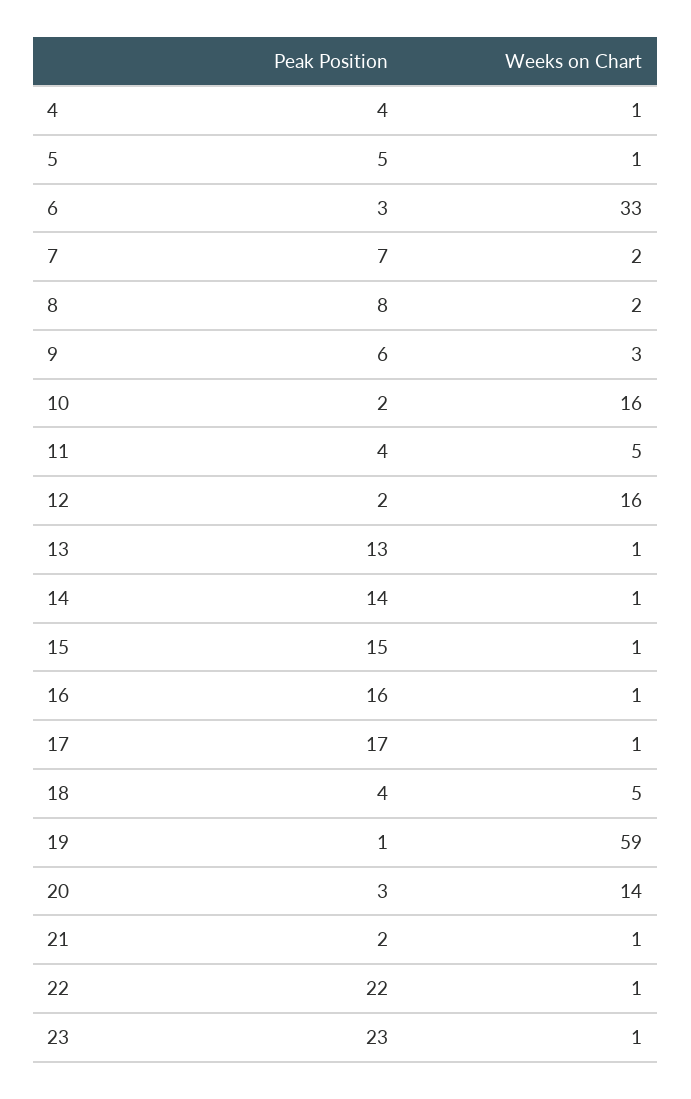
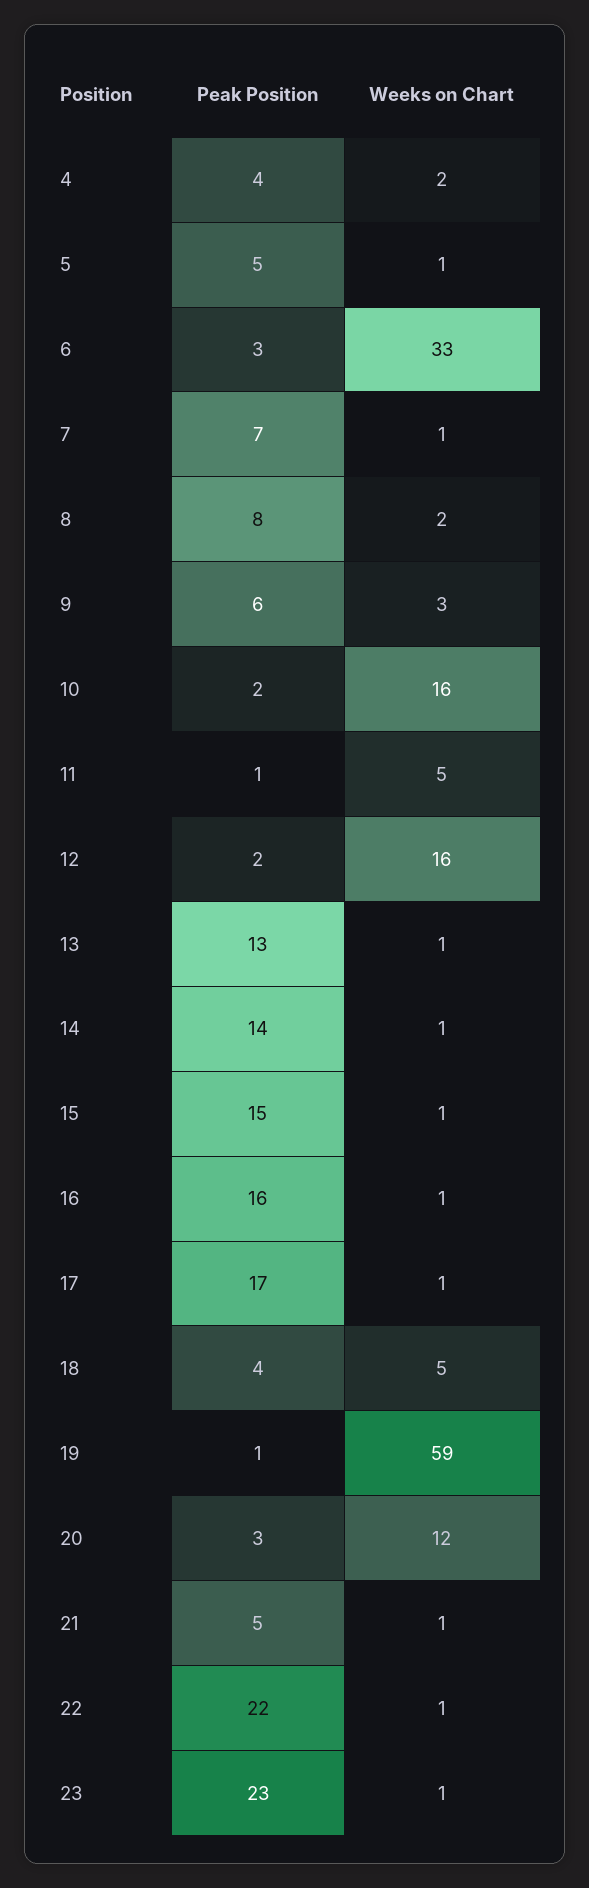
Weeks on Chart, 4: 1 -> 2
Weeks on Chart, 7: 2 -> 1
Peak Position, 11: 4 -> 1
Weeks on Chart, 20: 14 -> 12
Peak Position, 21: 2 -> 5

